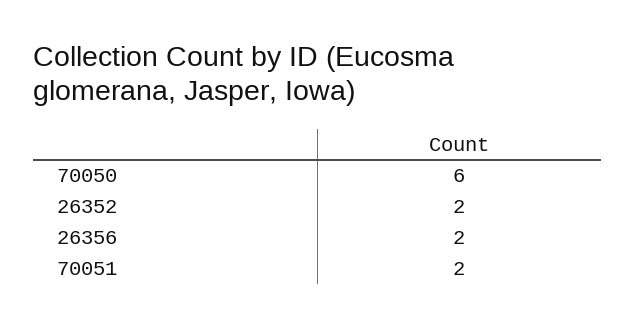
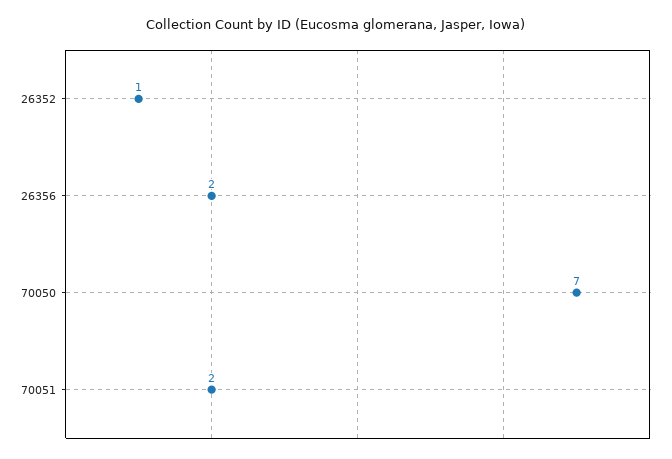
70050: 6 -> 7
26352: 2 -> 1

